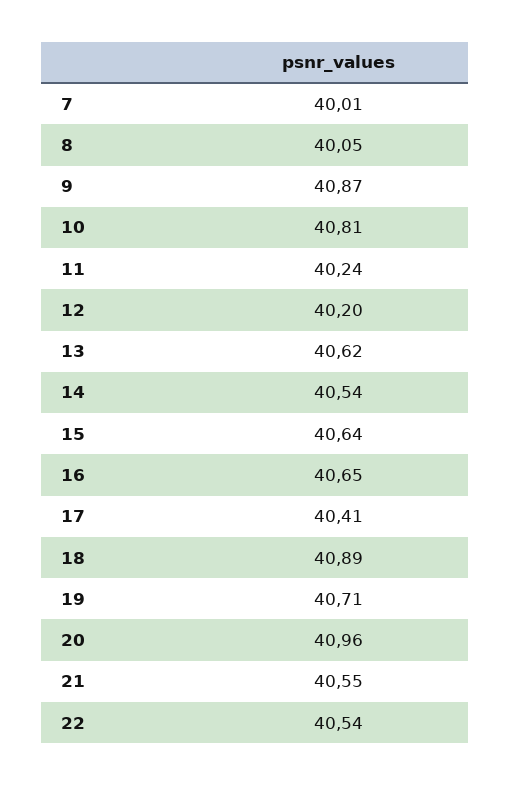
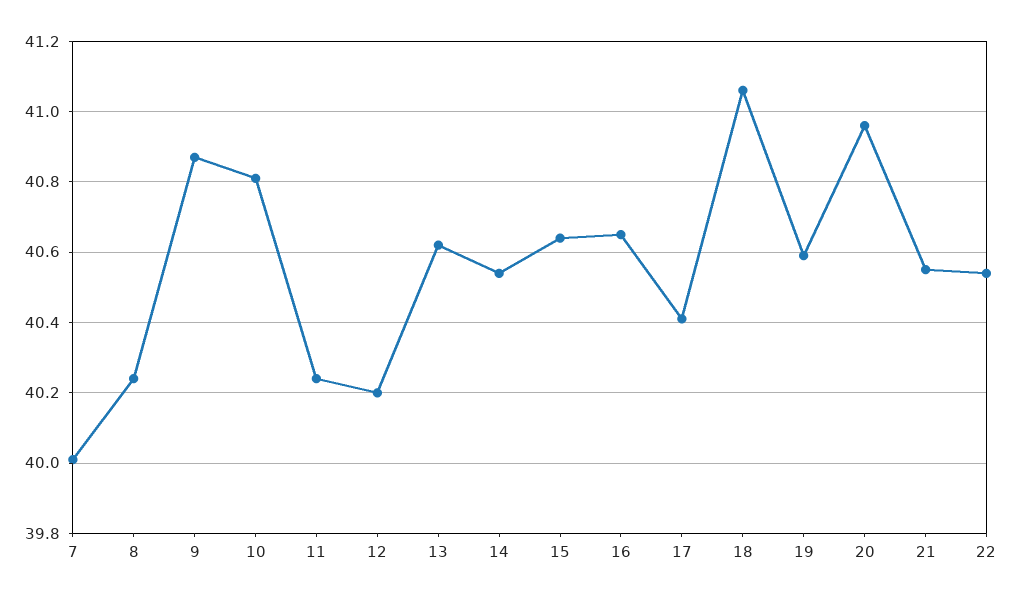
8: 40.05 -> 40.25
18: 40.89 -> 41.05
19: 40.71 -> 40.6

